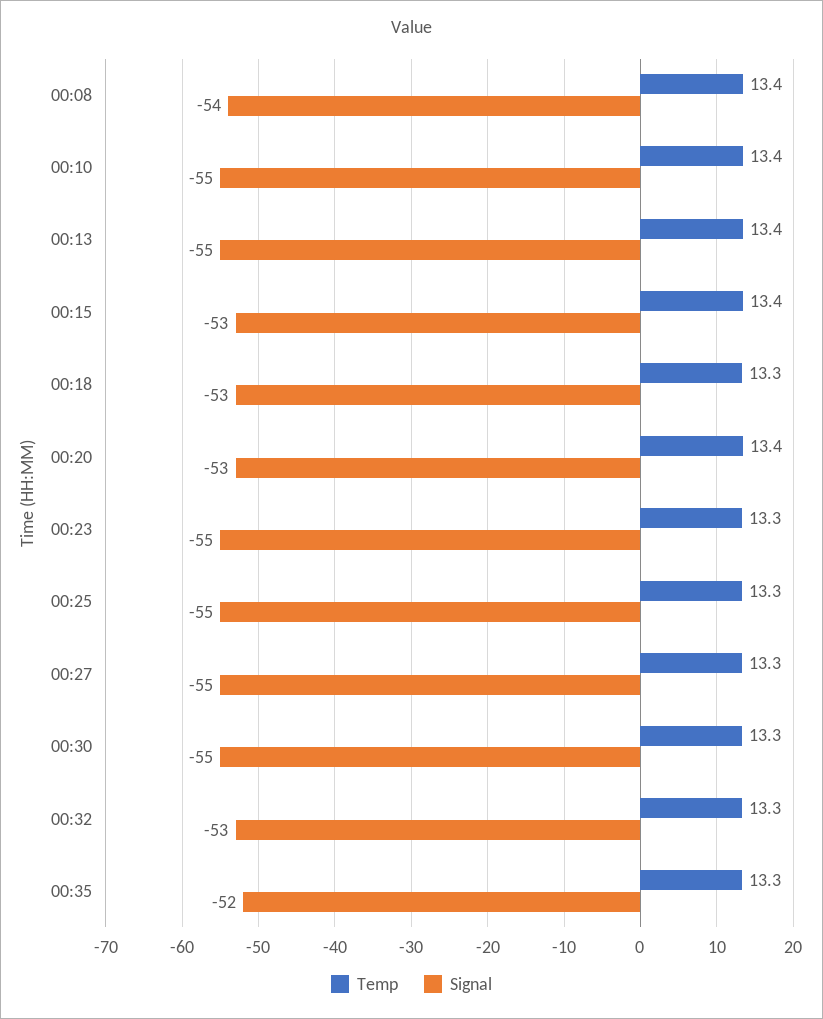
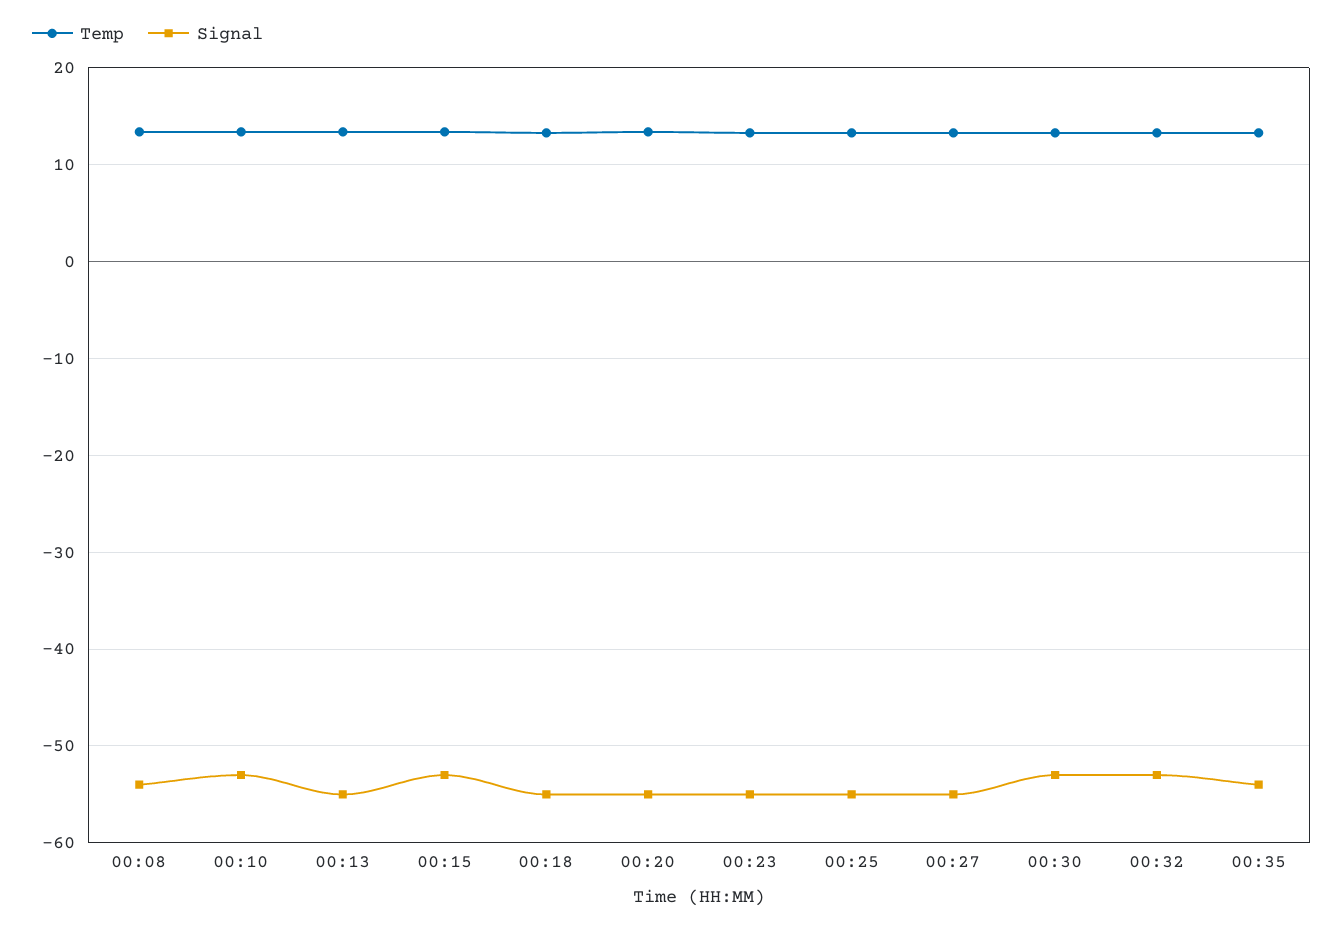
Signal, 00:10: -55 -> -53
Signal, 00:18: -53 -> -55
Signal, 00:20: -53 -> -55
Signal, 00:30: -55 -> -53
Signal, 00:35: -52 -> -54

